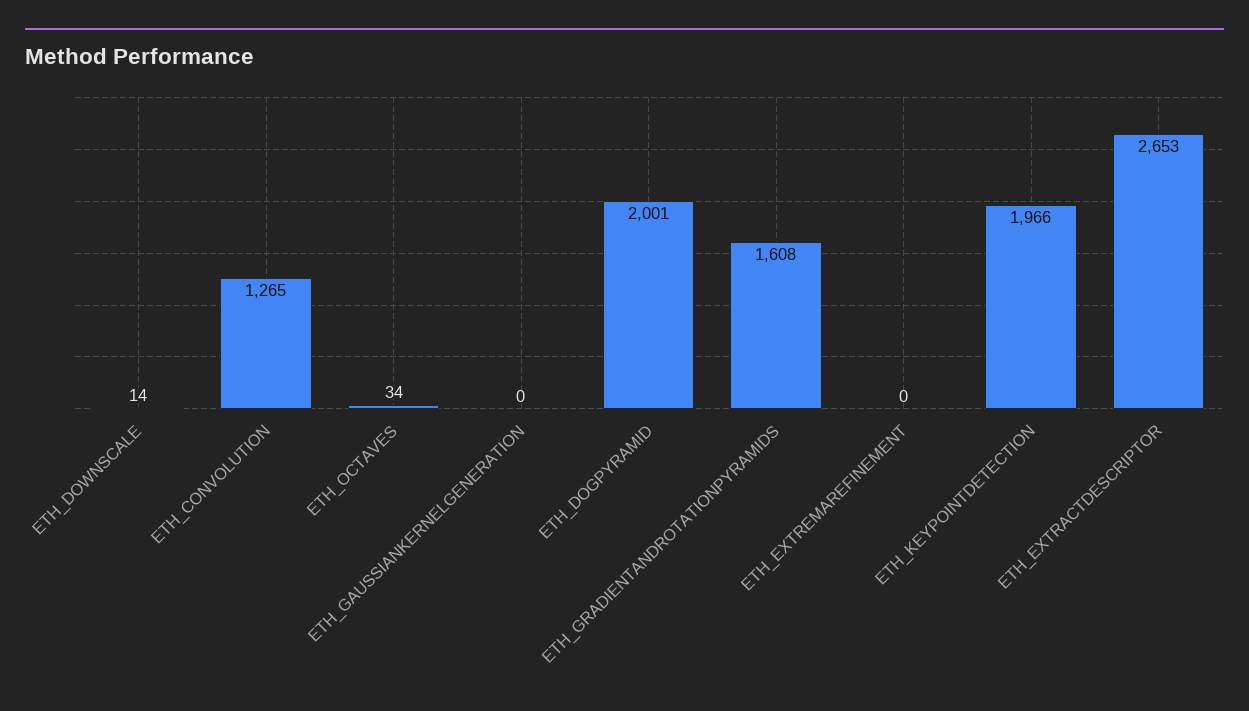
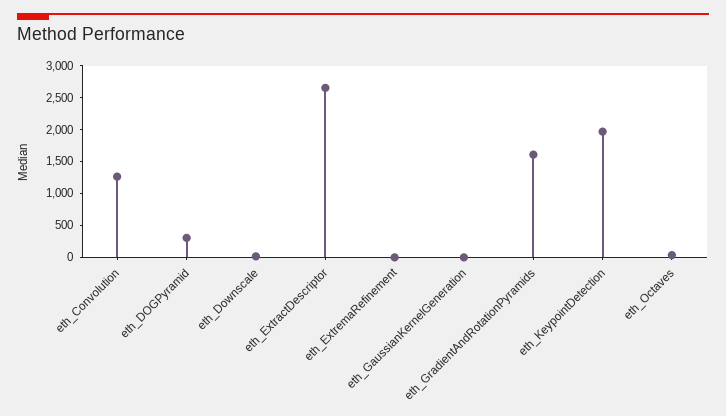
ETH_DOGPYRAMID: 2001 -> 250

